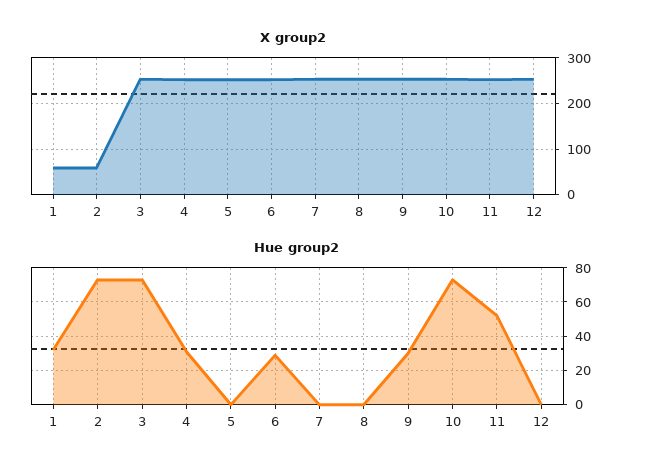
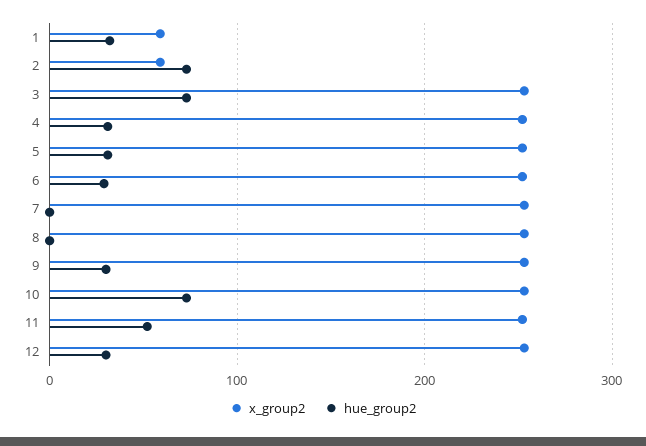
Hue group2, 5: 0 -> 30
Hue group2, 12: 0 -> 30

